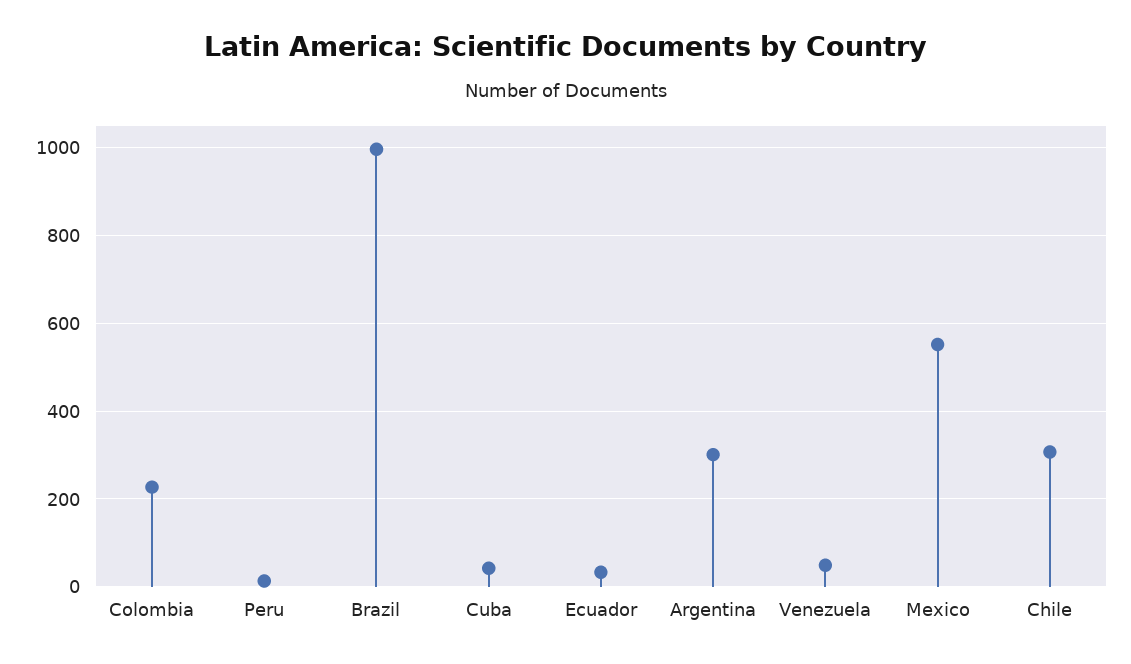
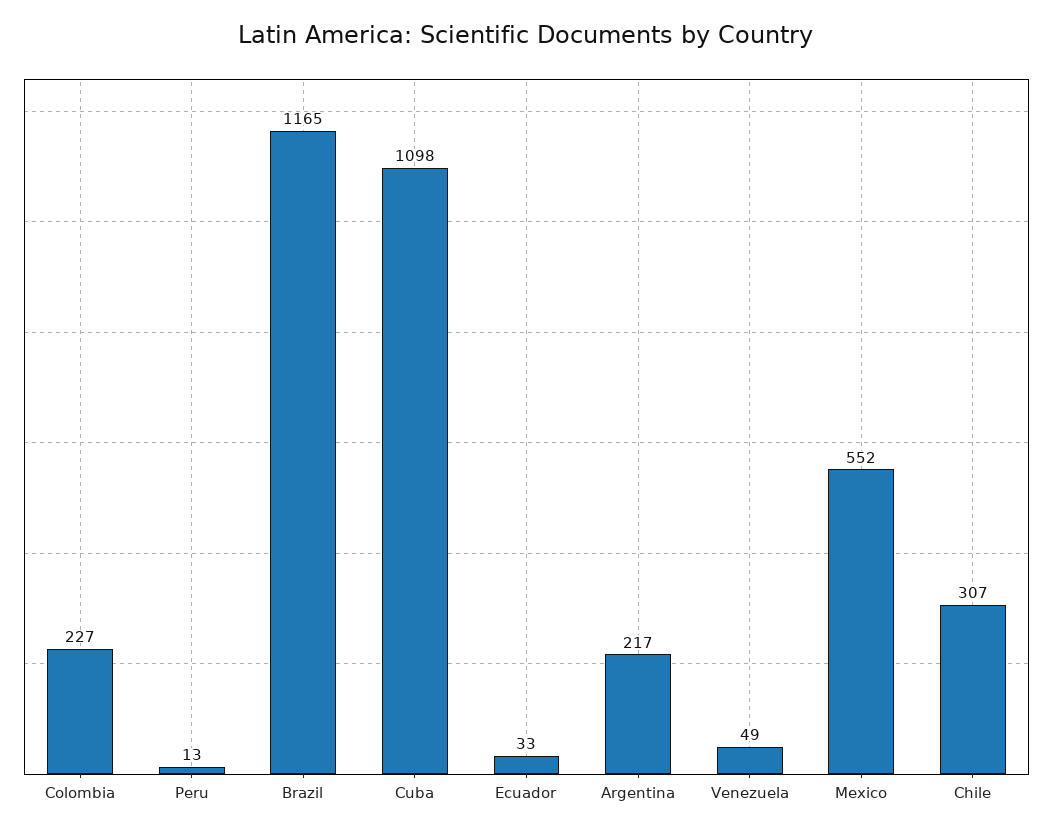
Brazil: 1000 -> 1165
Cuba: 40 -> 1098
Argentina: 300 -> 217

